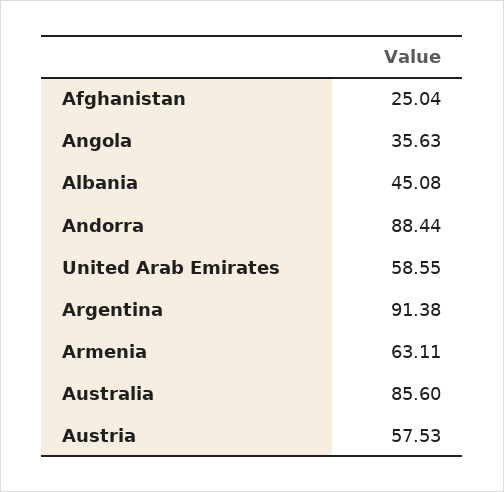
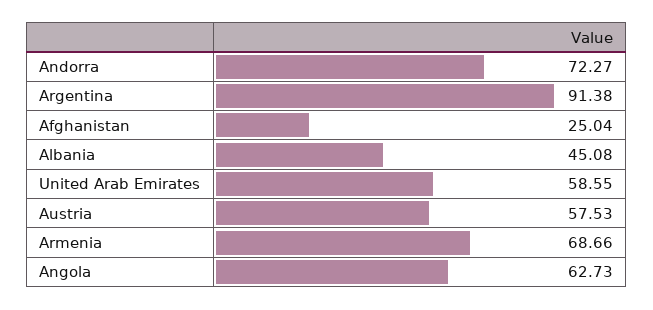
Angola: 35.63 -> 62.73
Andorra: 88.44 -> 72.27
Armenia: 63.11 -> 68.66
Australia: 85.6 -> none

